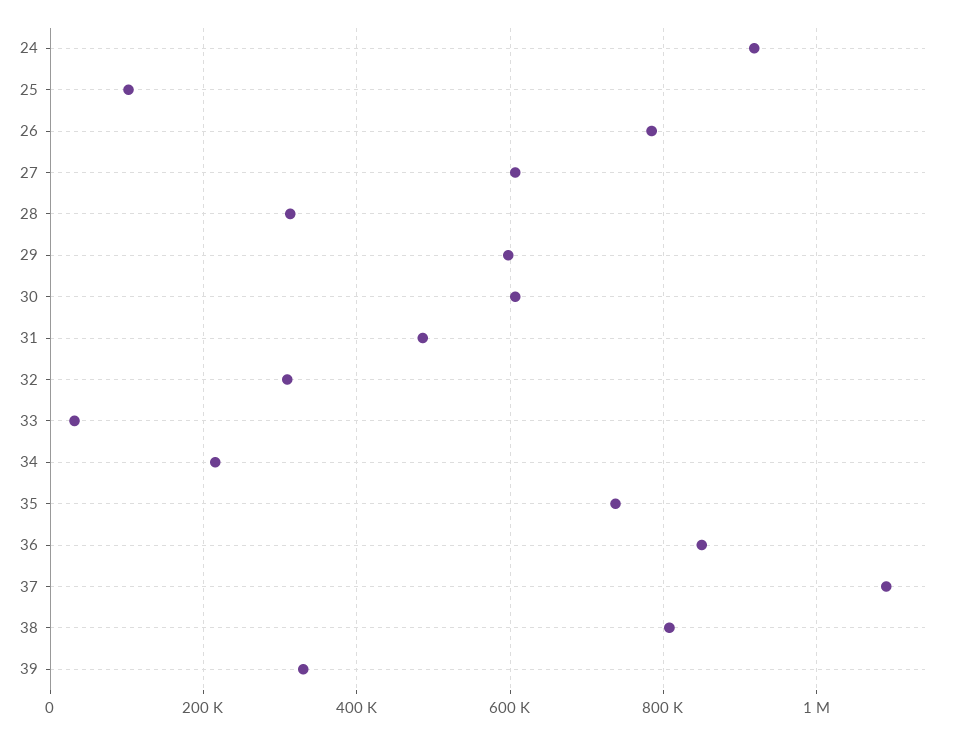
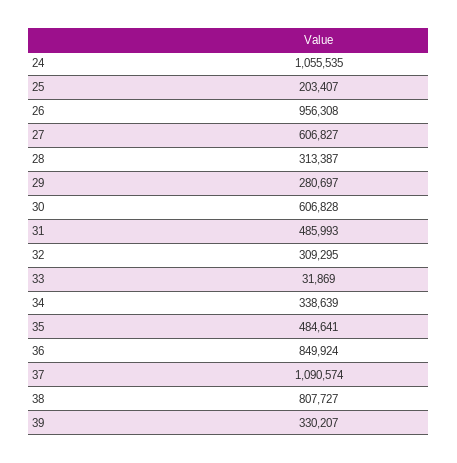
24: 920000 -> 1055535
25: 100000 -> 203407
26: 780000 -> 956308
29: 600000 -> 280697
34: 220000 -> 338639
35: 740000 -> 484641

